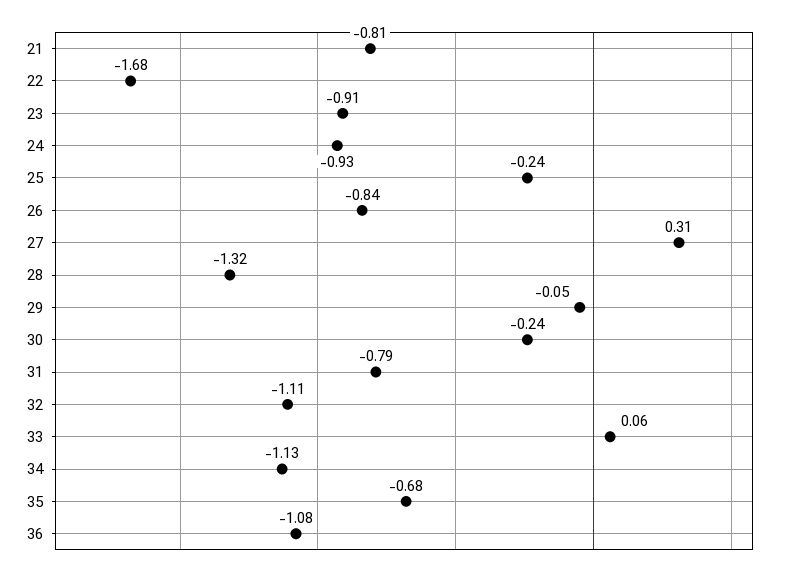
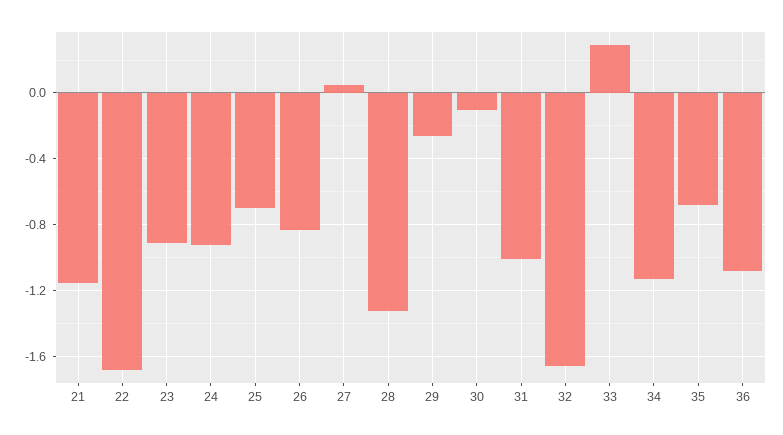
21: -0.81 -> -1.15
25: -0.24 -> -0.7
27: 0.31 -> 0.05
29: -0.05 -> -0.25
30: -0.24 -> -0.1
31: -0.79 -> -1
32: -1.11 -> -1.65
33: 0.06 -> 0.3

